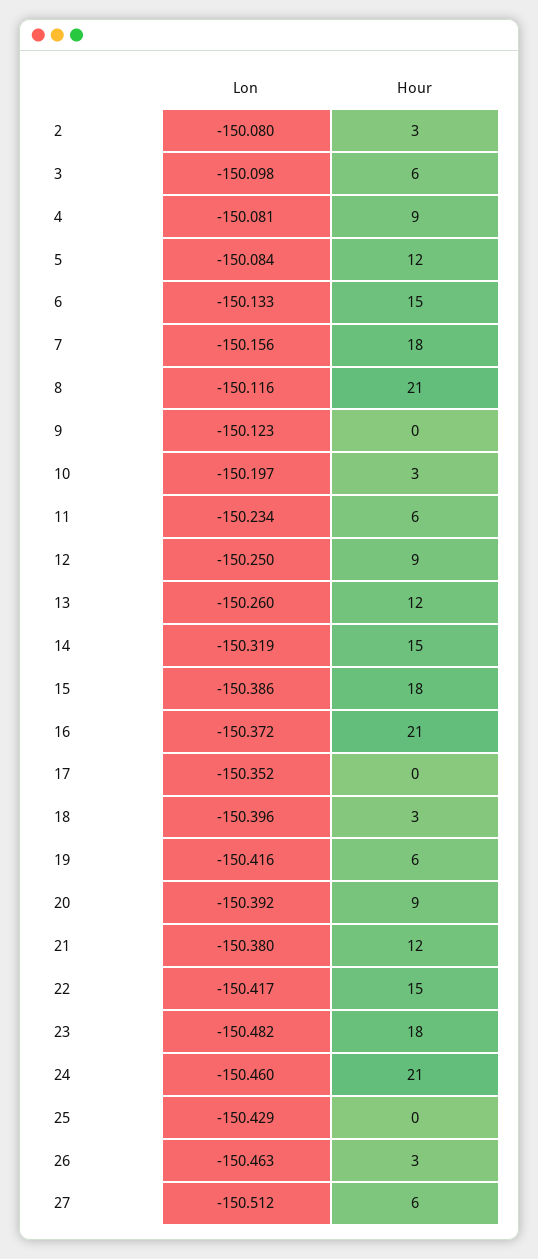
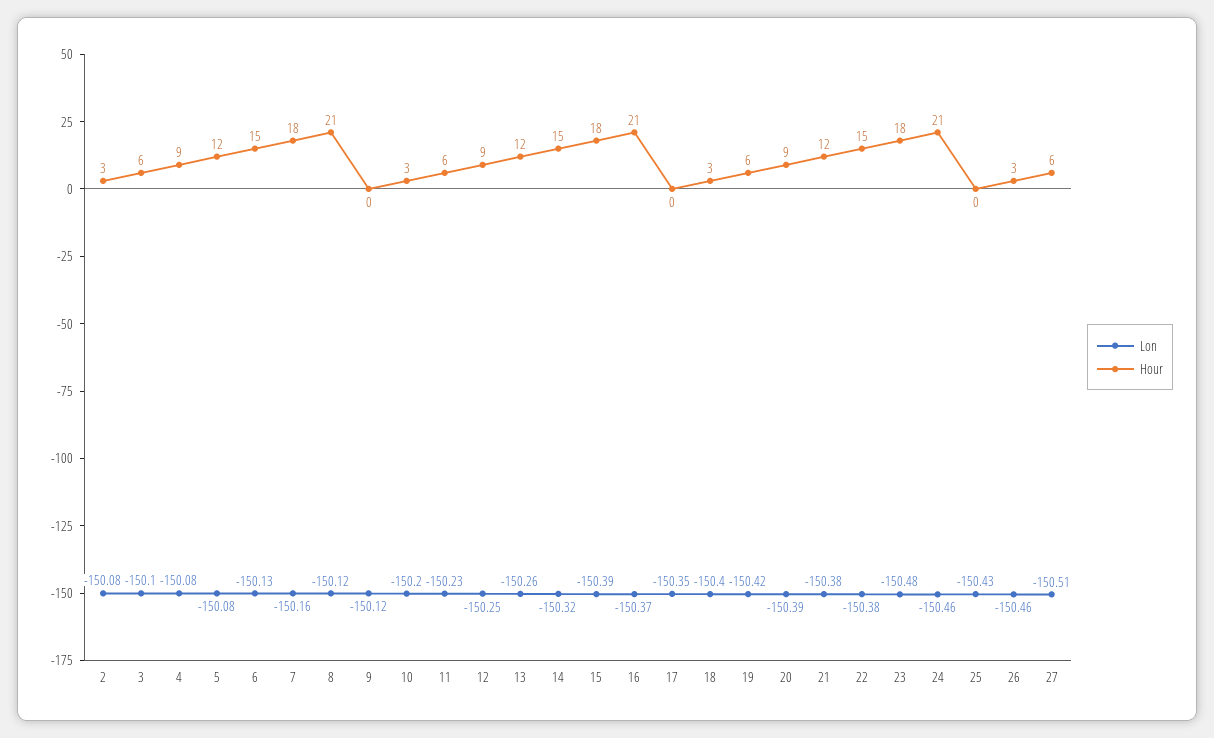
Lon, 22: -150.417 -> -150.38

